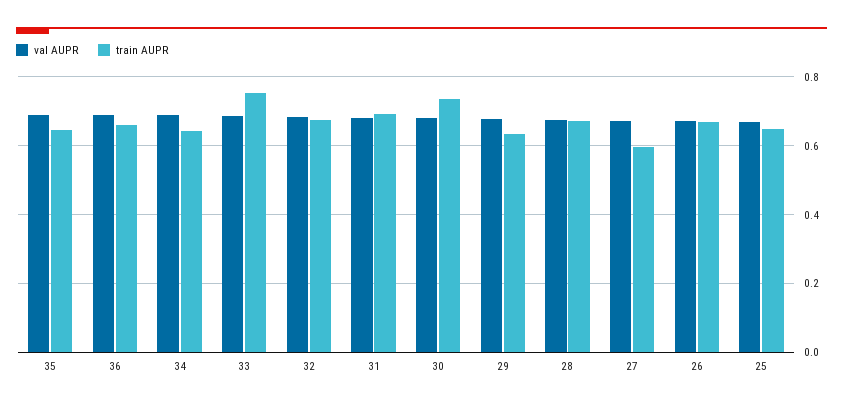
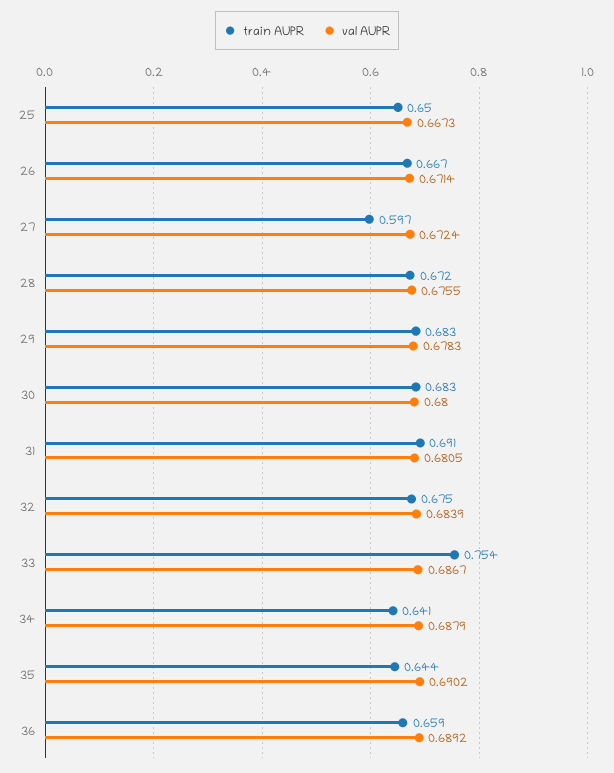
train AUPR, 30: 0.74 -> 0.683
train AUPR, 29: 0.64 -> 0.683

